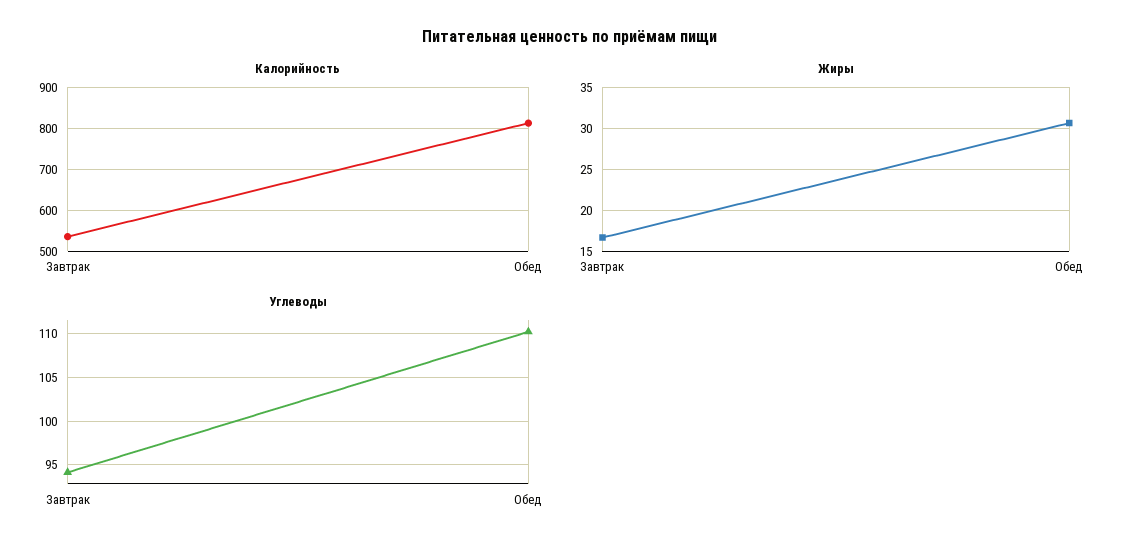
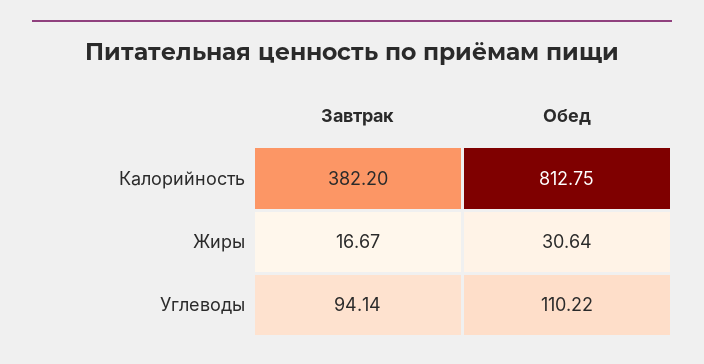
Калорийность, Завтрак: 540 -> 382.2

